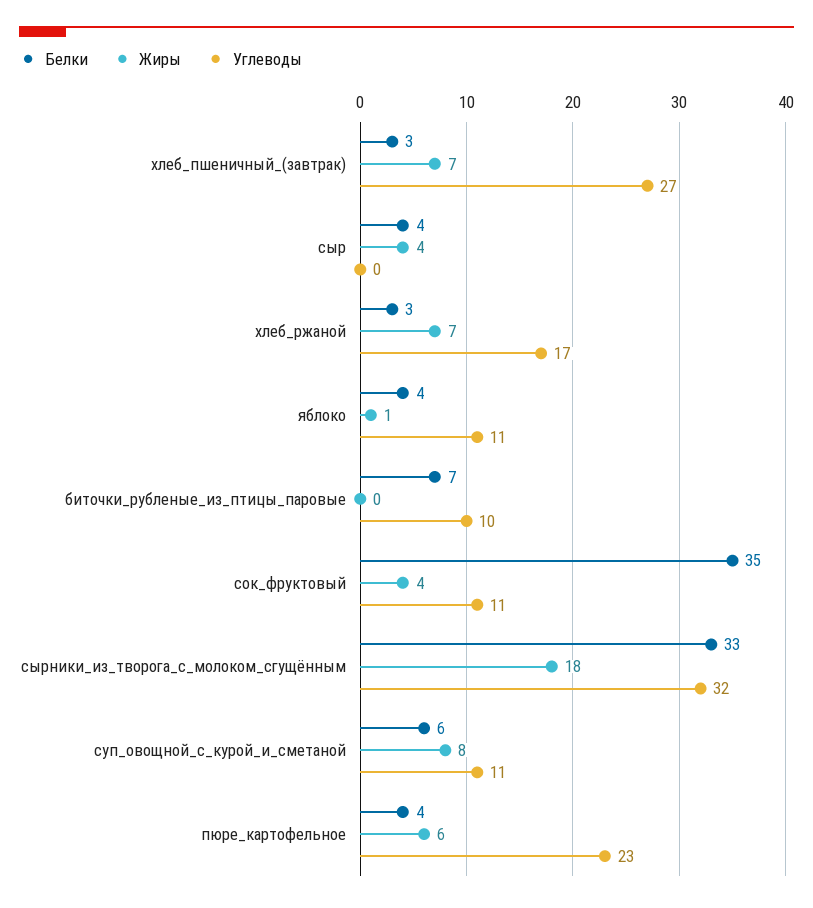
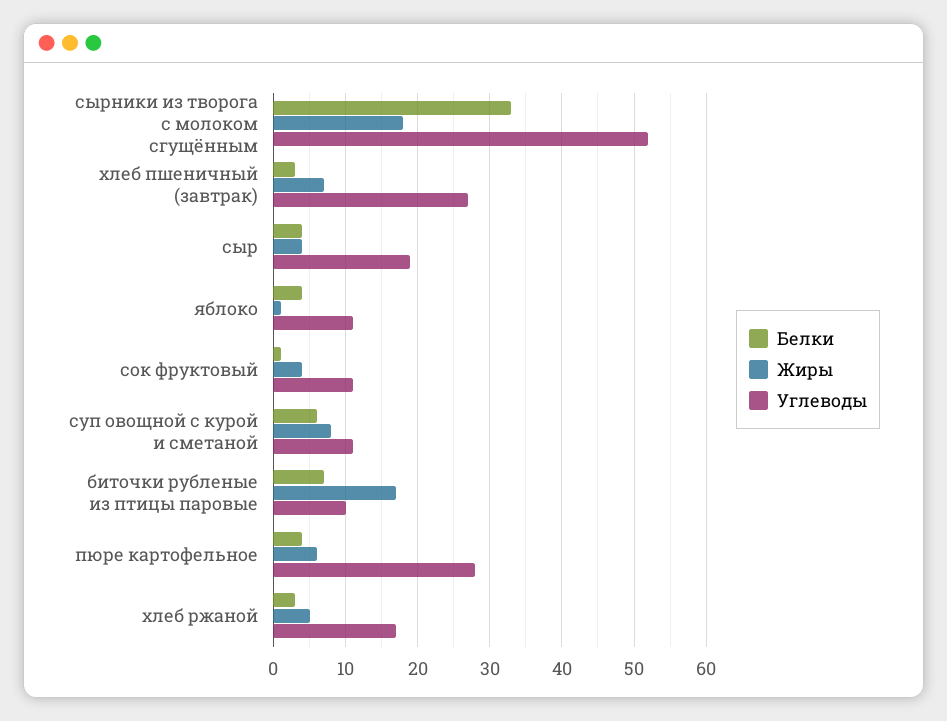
Углеводы, сыр: 0 -> 19
Жиры, хлеб_ржаной: 7 -> 5
Жиры, биточки_рубленые_из_птицы_паровые: 0 -> 17
Белки, сок_фруктовый: 35 -> 1
Углеводы, сырники_из_творога_с_молоком_сгущённым: 32 -> 52
Углеводы, пюре_картофельное: 23 -> 28

